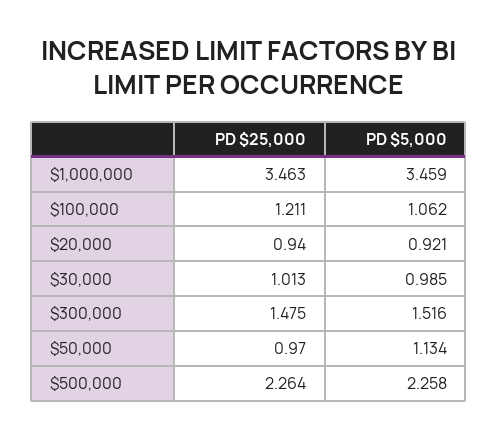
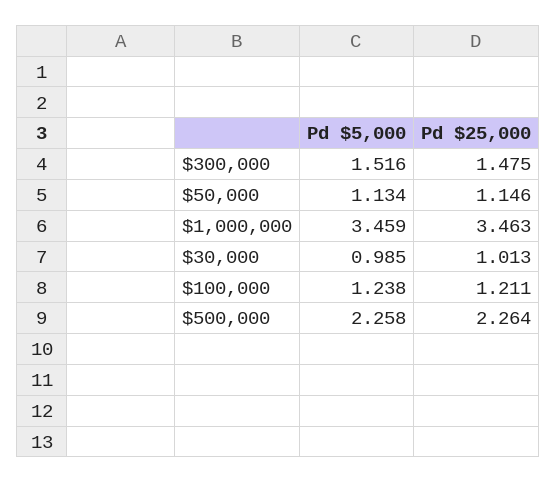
PD $5,000, $100,000: 1.062 -> 1.238
PD $25,000, $20,000: 0.94 -> none
PD $5,000, $20,000: 0.921 -> none
PD $25,000, $50,000: 0.97 -> 1.146

